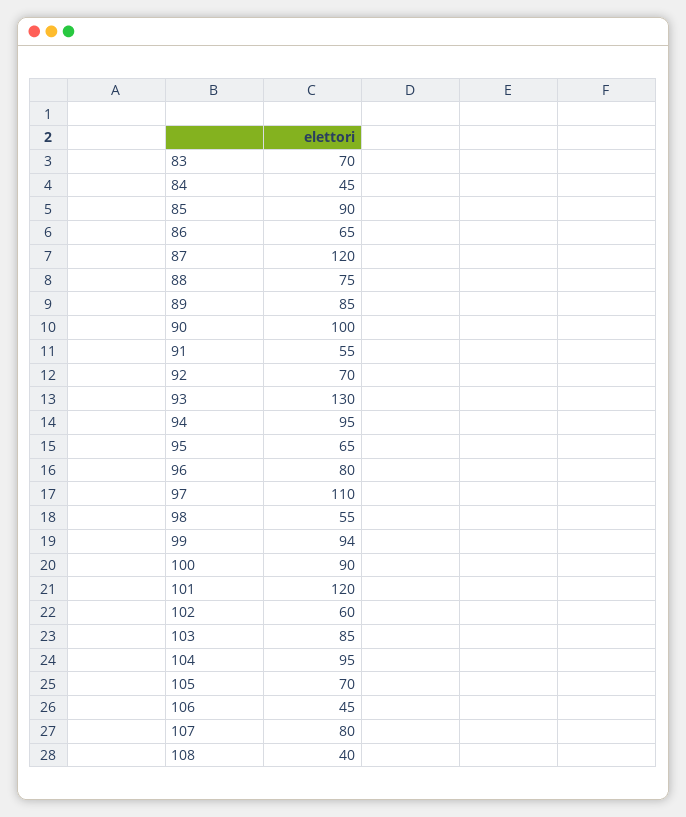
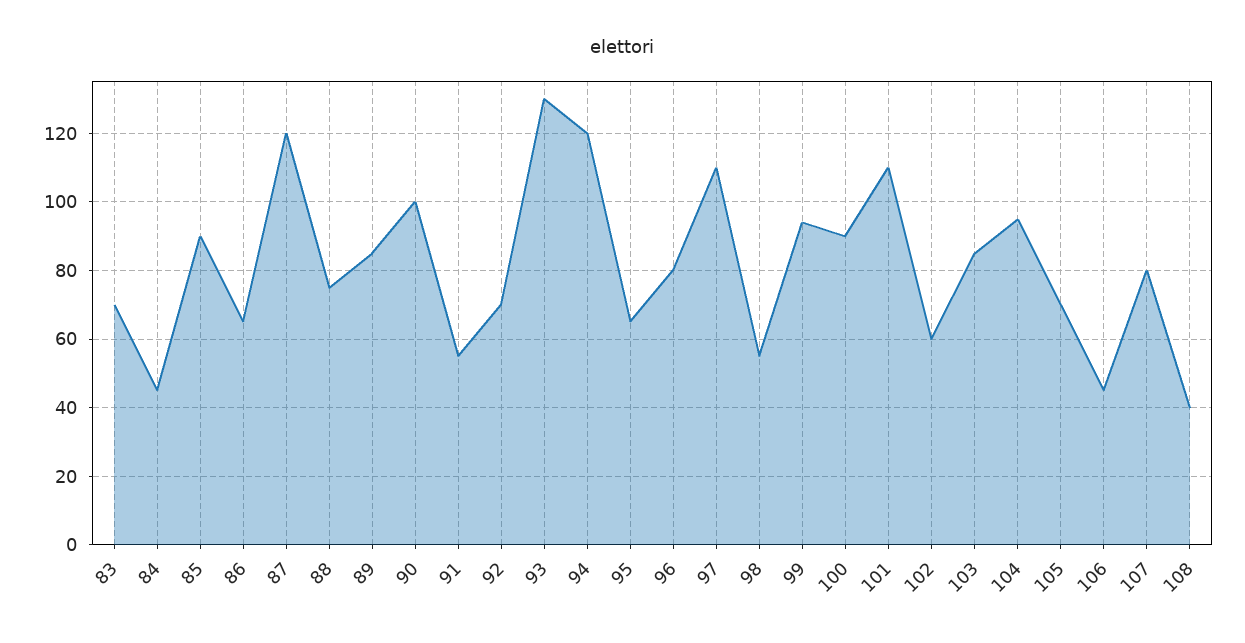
94: 95 -> 120
101: 120 -> 110

